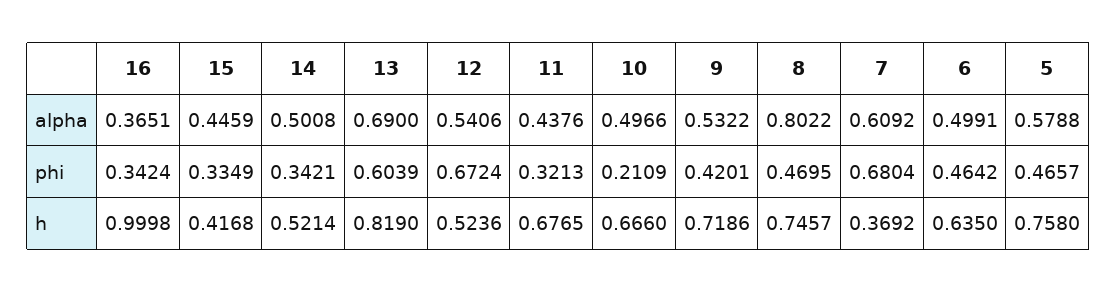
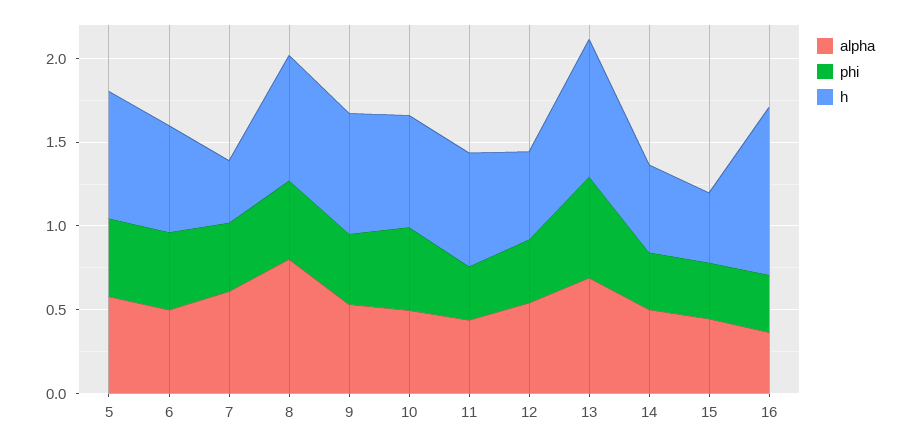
phi, 12: 0.6724 -> 0.4
phi, 10: 0.2109 -> 0.5
phi, 7: 0.6804 -> 0.4

